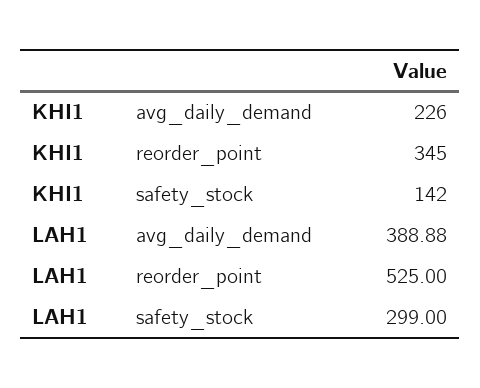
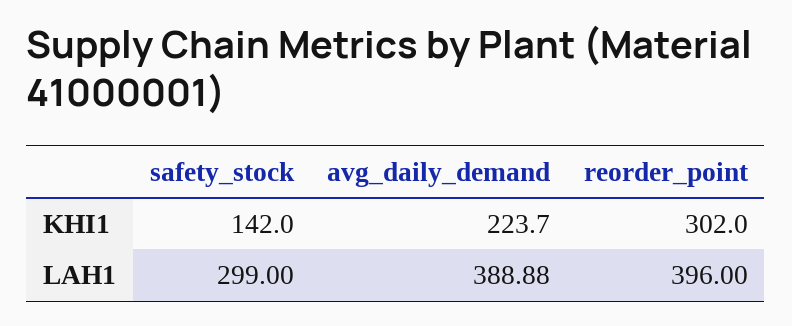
KHI1, avg_daily_demand: 226 -> 223.7
KHI1, reorder_point: 345 -> 302
LAH1, reorder_point: 525 -> 396

